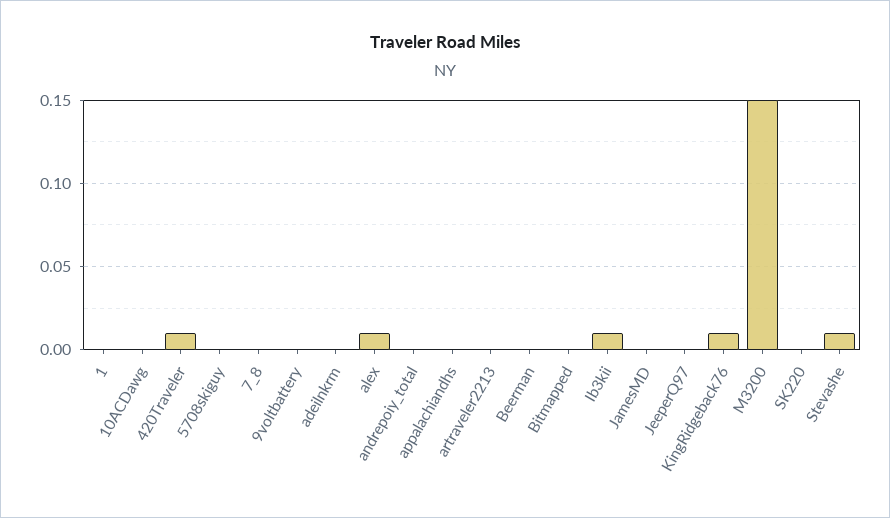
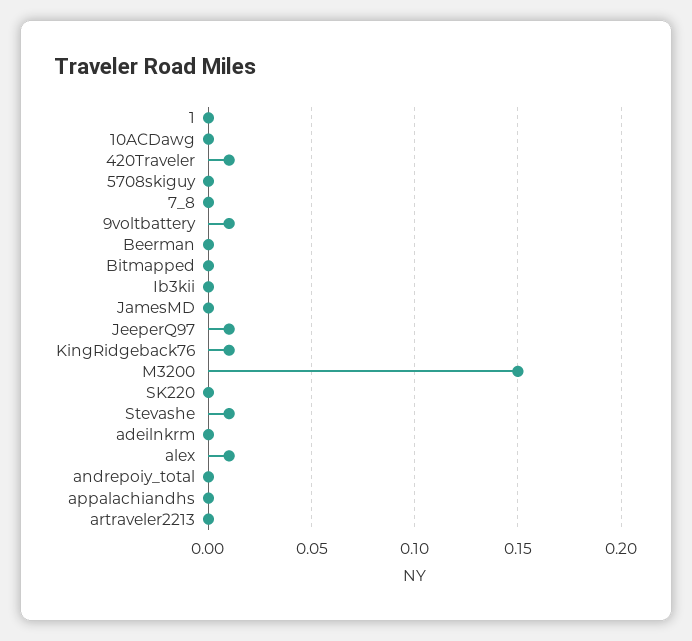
9voltbattery: 0 -> 0.01
Ib3kii: 0.01 -> 0
JeeperQ97: 0 -> 0.01

